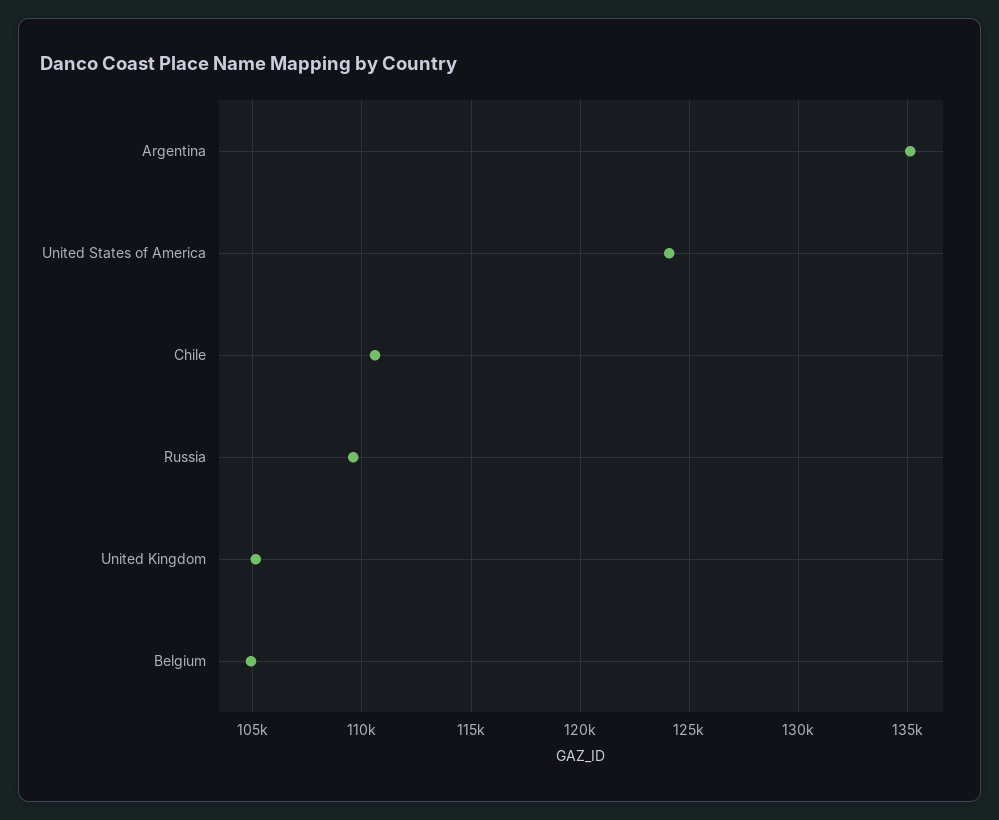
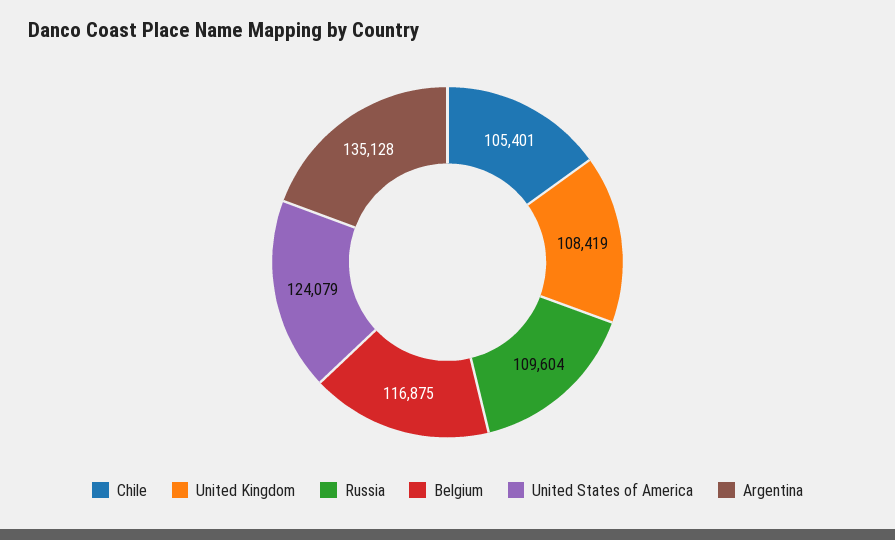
Chile: 110500 -> 105401
United Kingdom: 105000 -> 108419
Belgium: 105000 -> 116875

